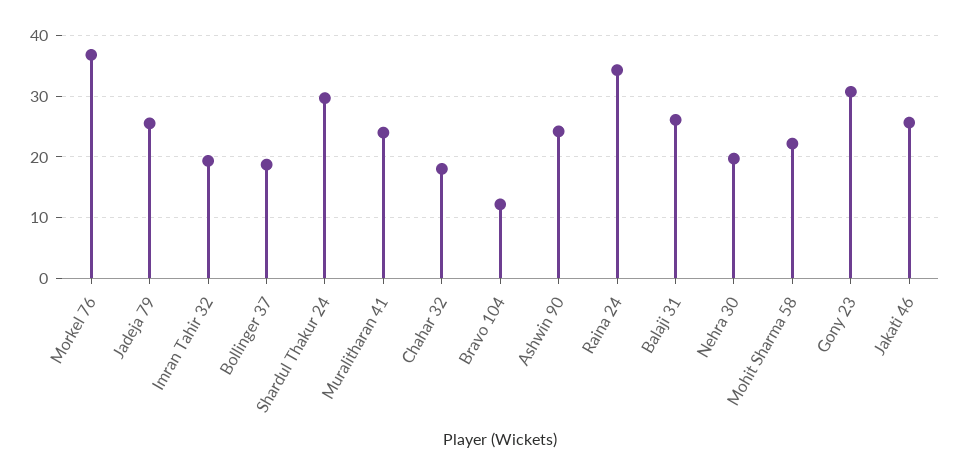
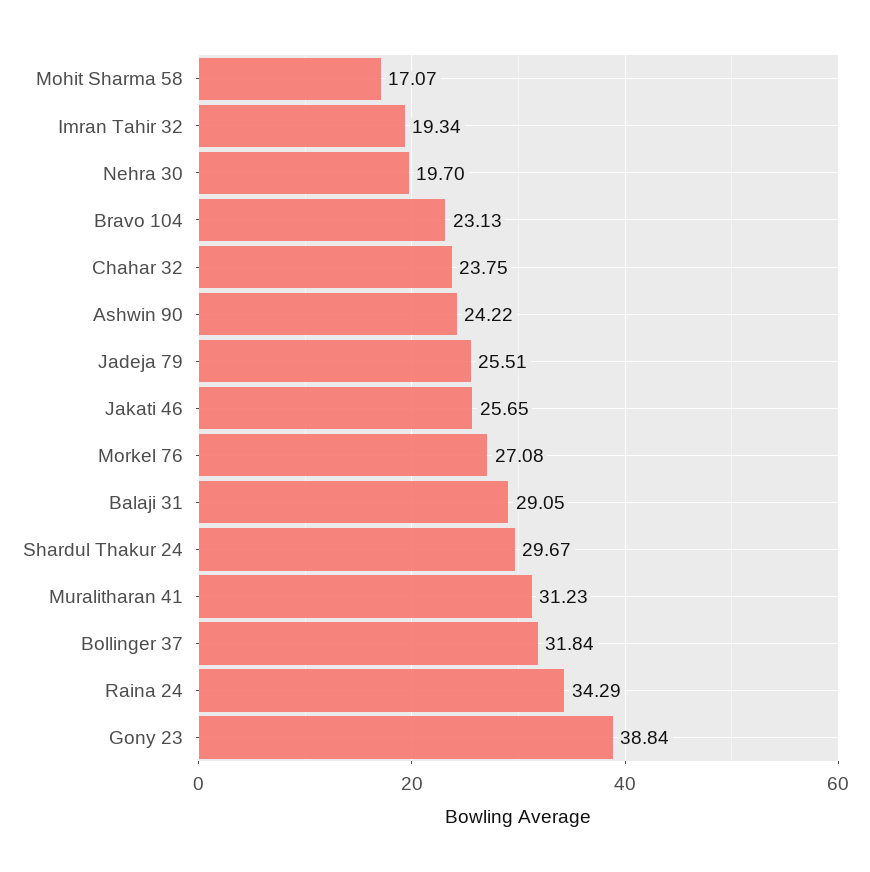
Morkel 76: 37 -> 27.08
Bollinger 37: 19 -> 31.84
Muralitharan 41: 24 -> 31.23
Chahar 32: 18 -> 23.75
Bravo 104: 12 -> 23.13
Balaji 31: 26 -> 29.05
Mohit Sharma 58: 22 -> 17.07
Gony 23: 31 -> 38.84

